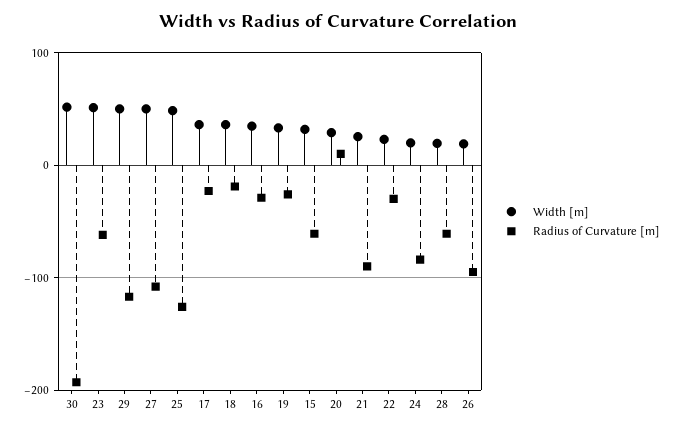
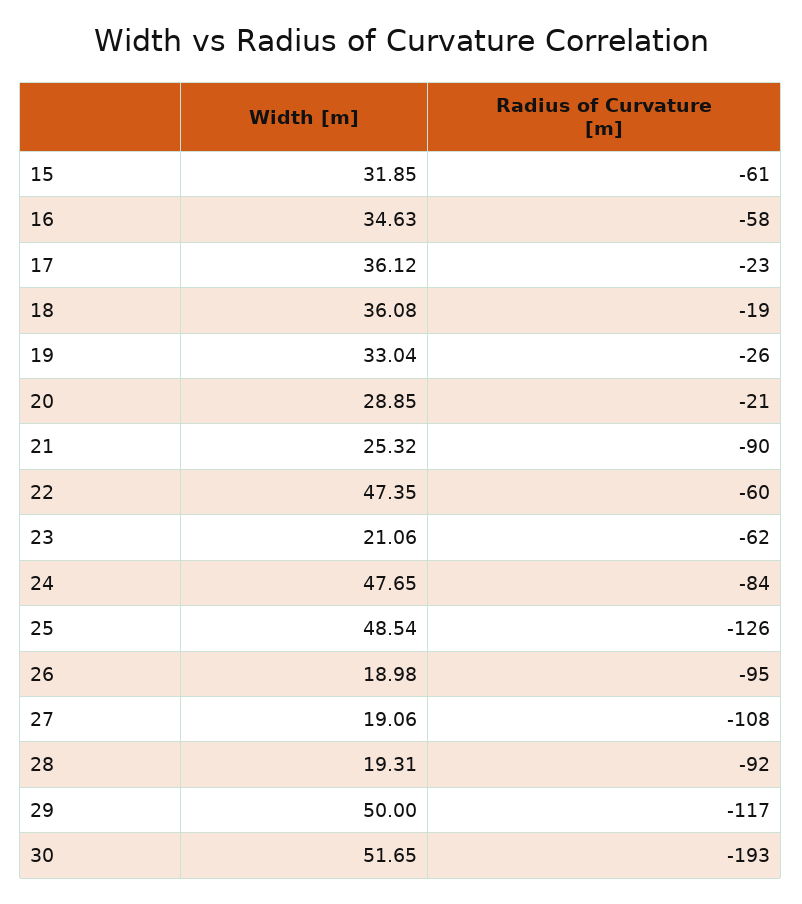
Width [m], 23: 50 -> 21.06
Width [m], 27: 50 -> 19.06
Radius of Curvature [m], 16: -30 -> -58
Radius of Curvature [m], 20: 10 -> -21
Width [m], 22: 20 -> 47.35
Radius of Curvature [m], 22: -30 -> -60
Width [m], 24: 20 -> 47.65
Radius of Curvature [m], 28: -60 -> -92

